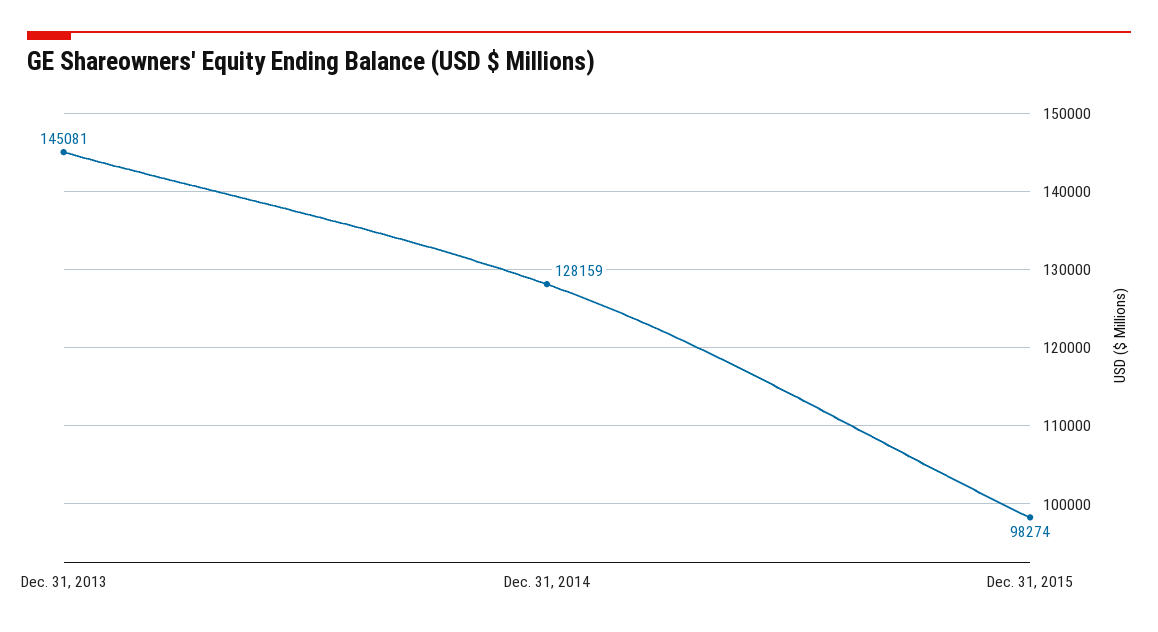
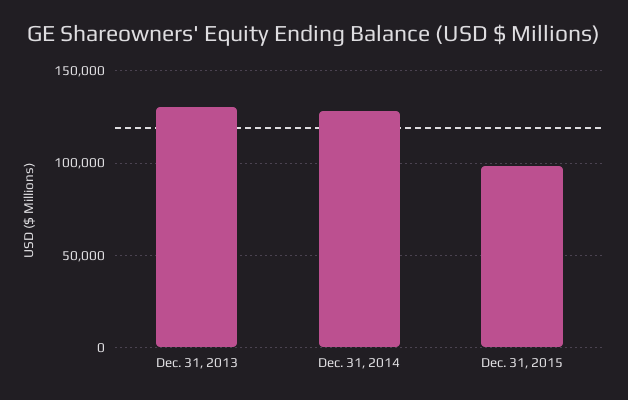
Dec. 31, 2013: 145081 -> 130000

